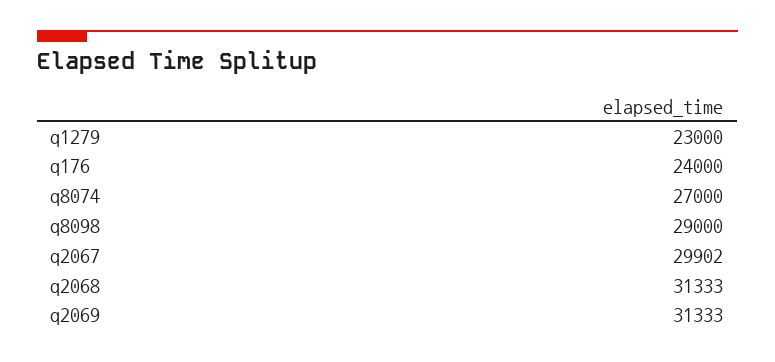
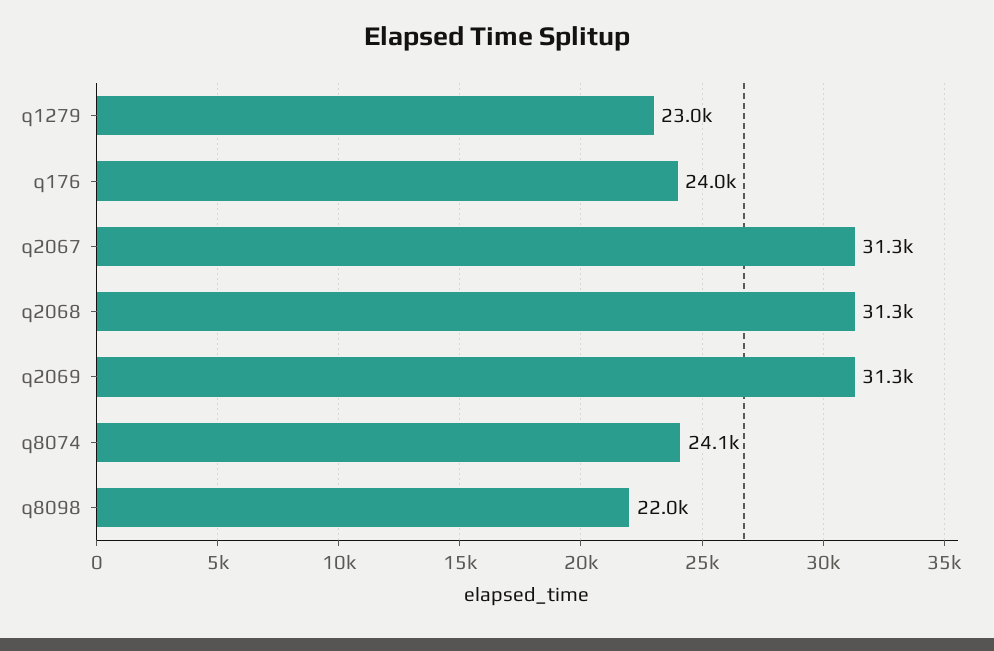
q8074: 27000 -> 24100
q8098: 29000 -> 22000
q2067: 29902 -> 31300

